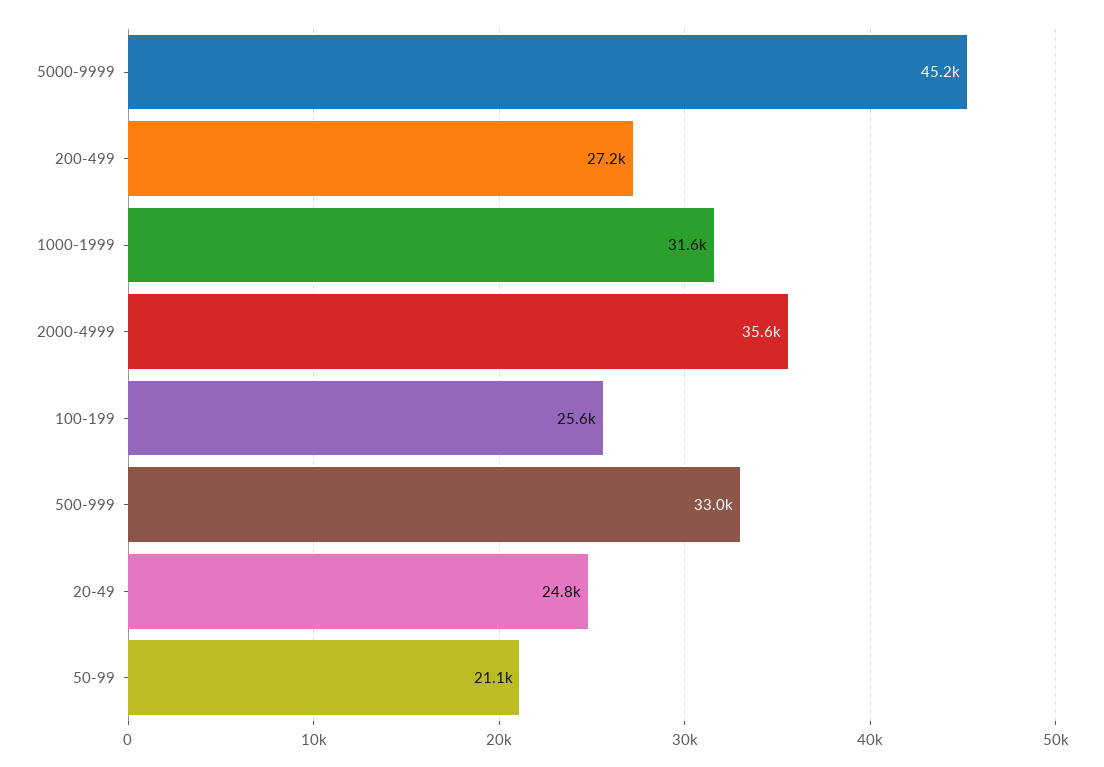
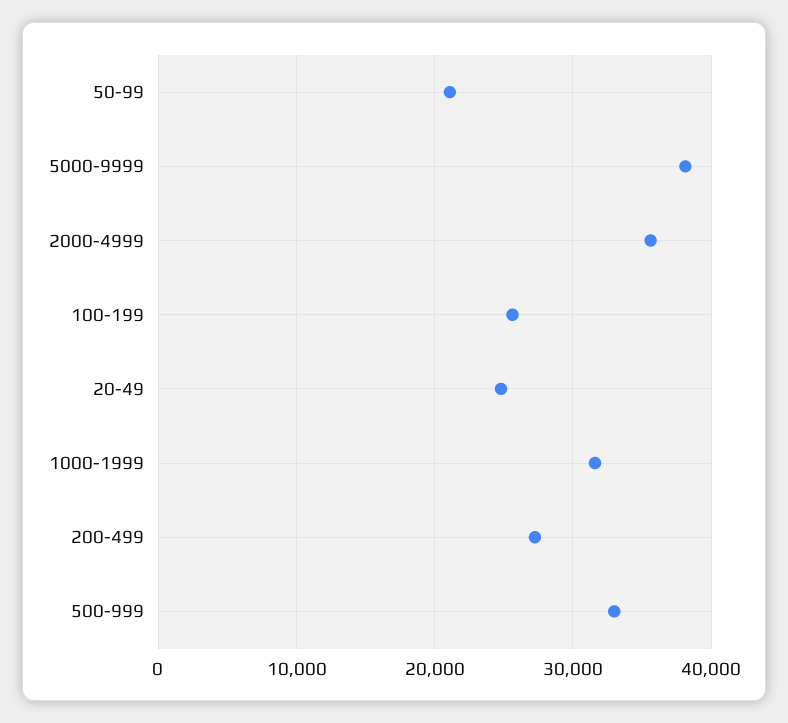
5000-9999: 45200 -> 38000

